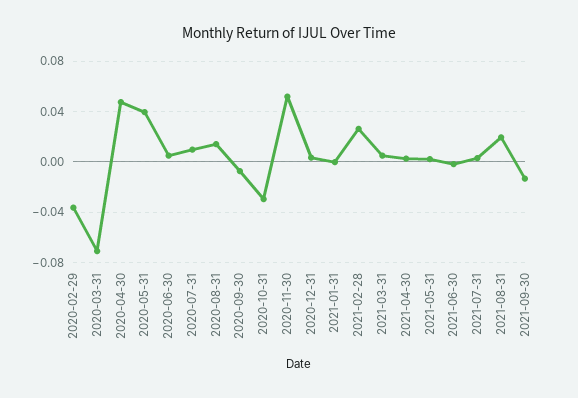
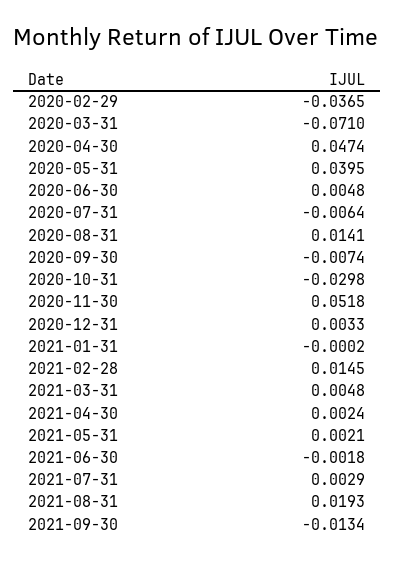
2020-07-31: 0.01 -> -0.0064
2021-02-28: 0.025 -> 0.0145

